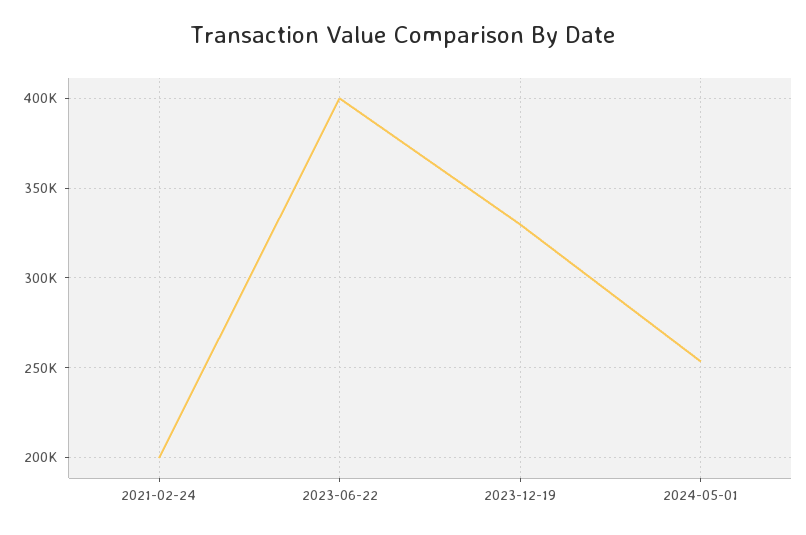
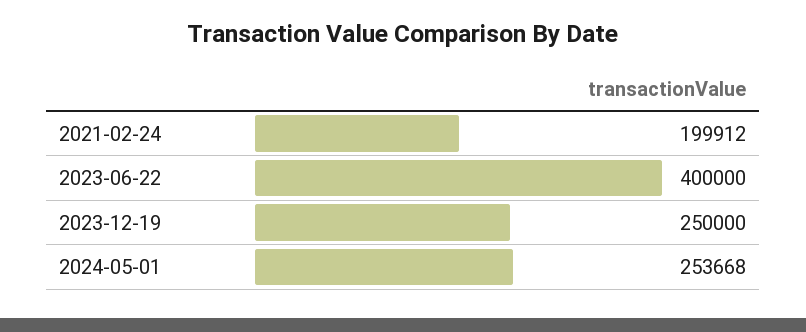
2023-12-19: 330000 -> 250000

